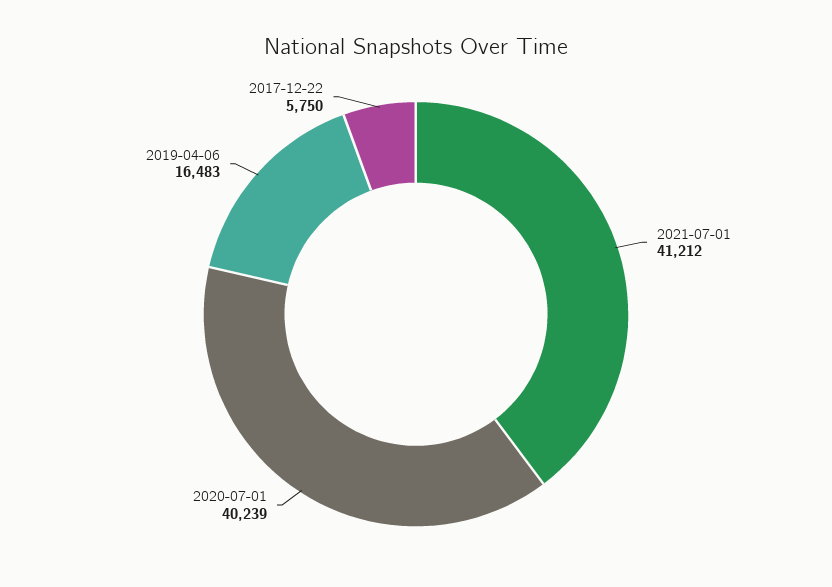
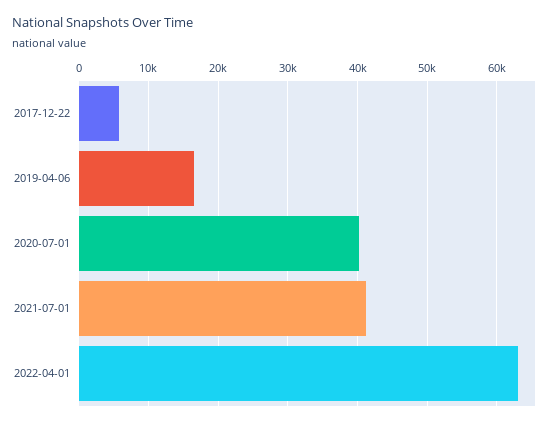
2022-04-01: none -> 63000

